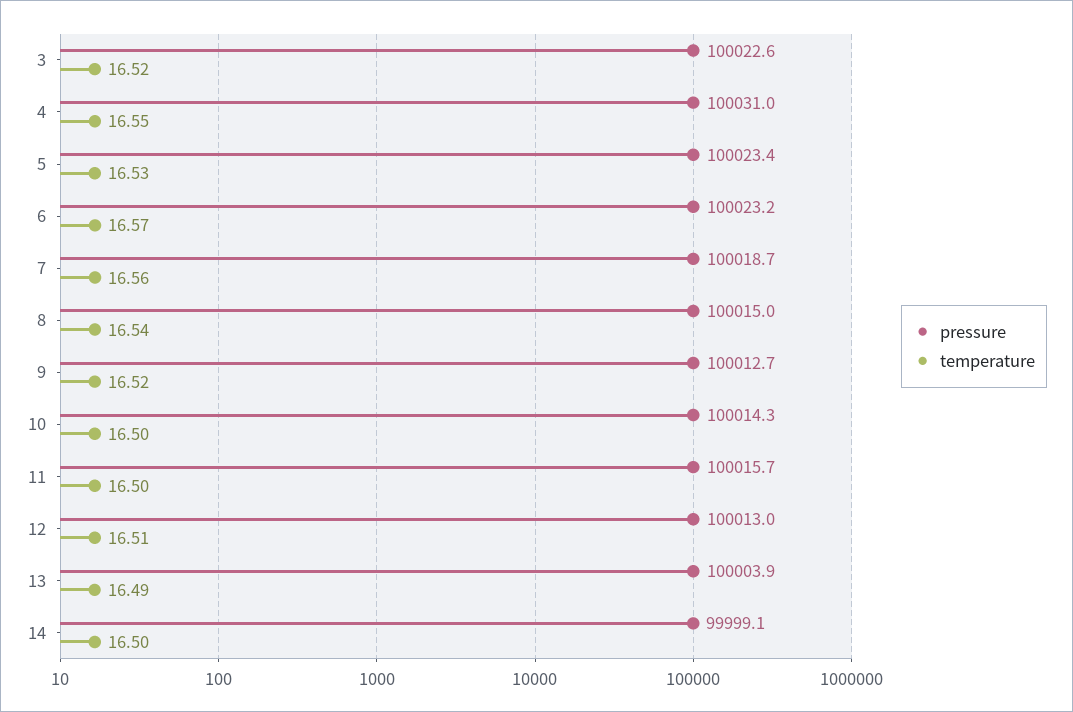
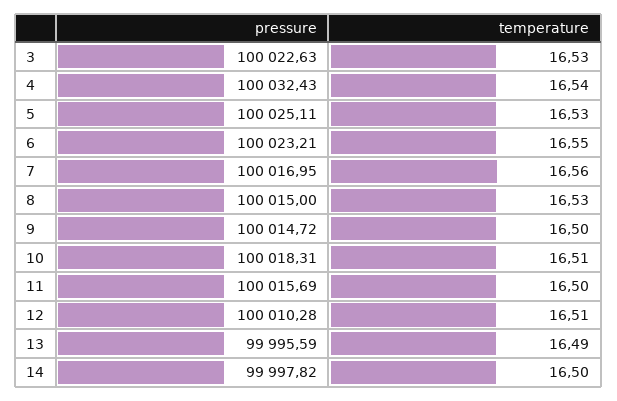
temperature, 3: 16.52 -> 16.53
pressure, 4: 100031 -> 100032.43
temperature, 4: 16.55 -> 16.54
pressure, 5: 100023.4 -> 100025.11
temperature, 6: 16.57 -> 16.55
pressure, 7: 100018.7 -> 100016.95
temperature, 8: 16.54 -> 16.53
pressure, 9: 100012.7 -> 100014.72
temperature, 9: 16.52 -> 16.5
pressure, 10: 100014.3 -> 100018.31
temperature, 10: 16.5 -> 16.51
pressure, 12: 100013 -> 100010.28
pressure, 13: 100003.9 -> 99995.59
pressure, 14: 99999.1 -> 99997.82

